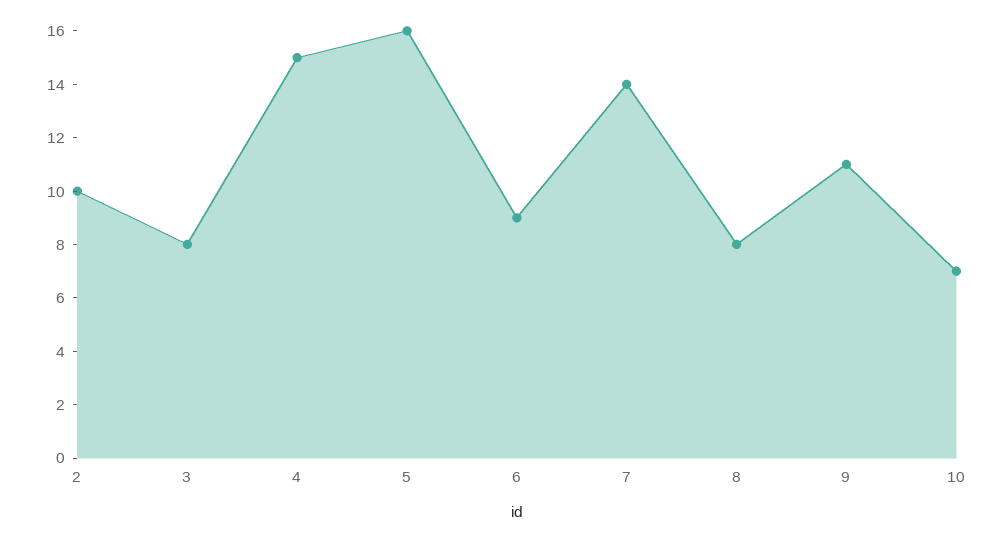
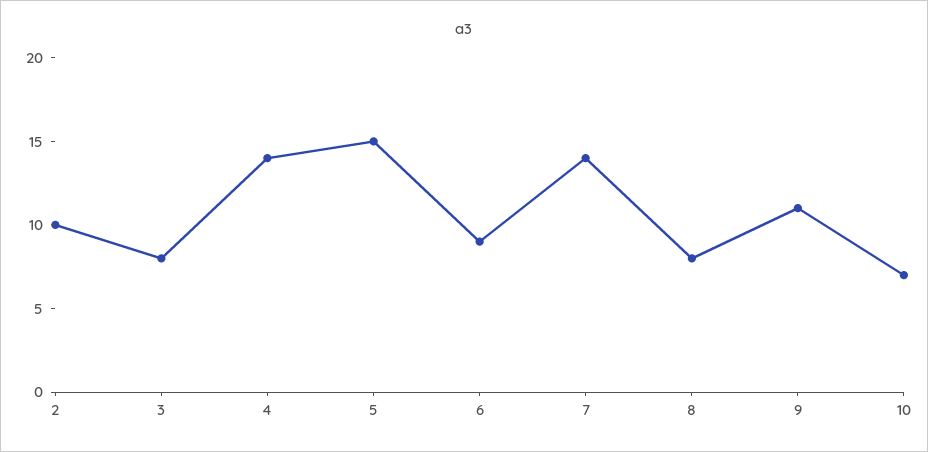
4: 15 -> 14
5: 16 -> 15

